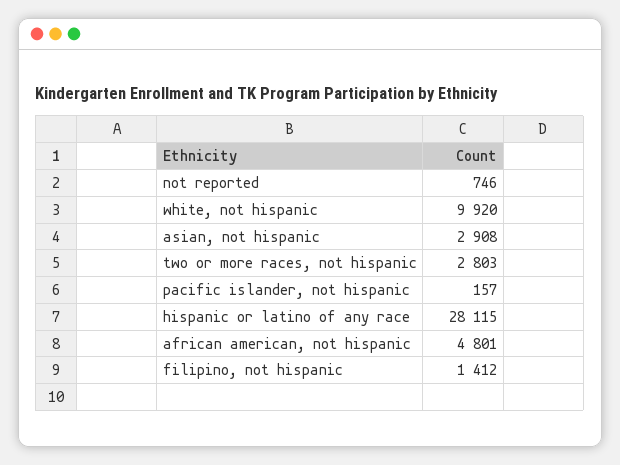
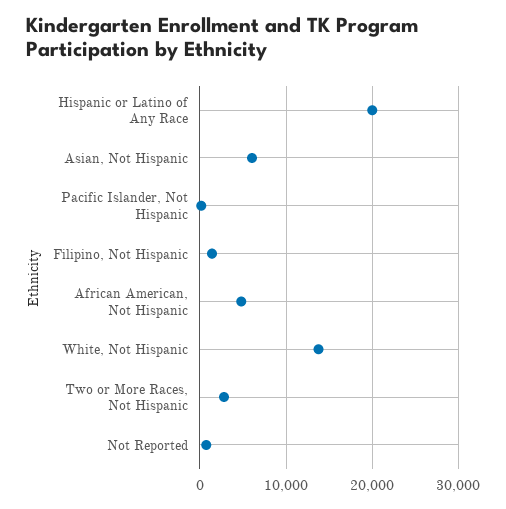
white, not hispanic: 9920 -> 14000
asian, not hispanic: 2908 -> 6000
hispanic or latino of any race: 28115 -> 20000

